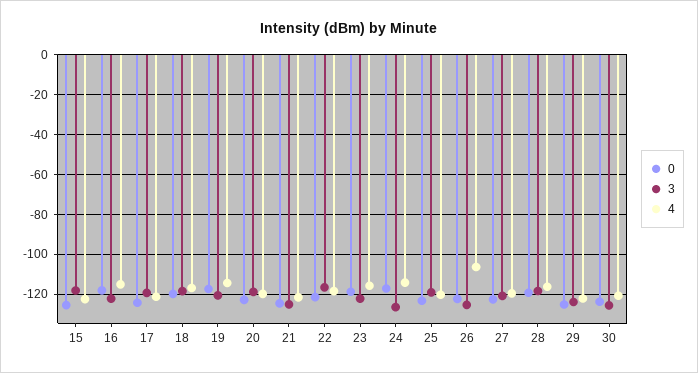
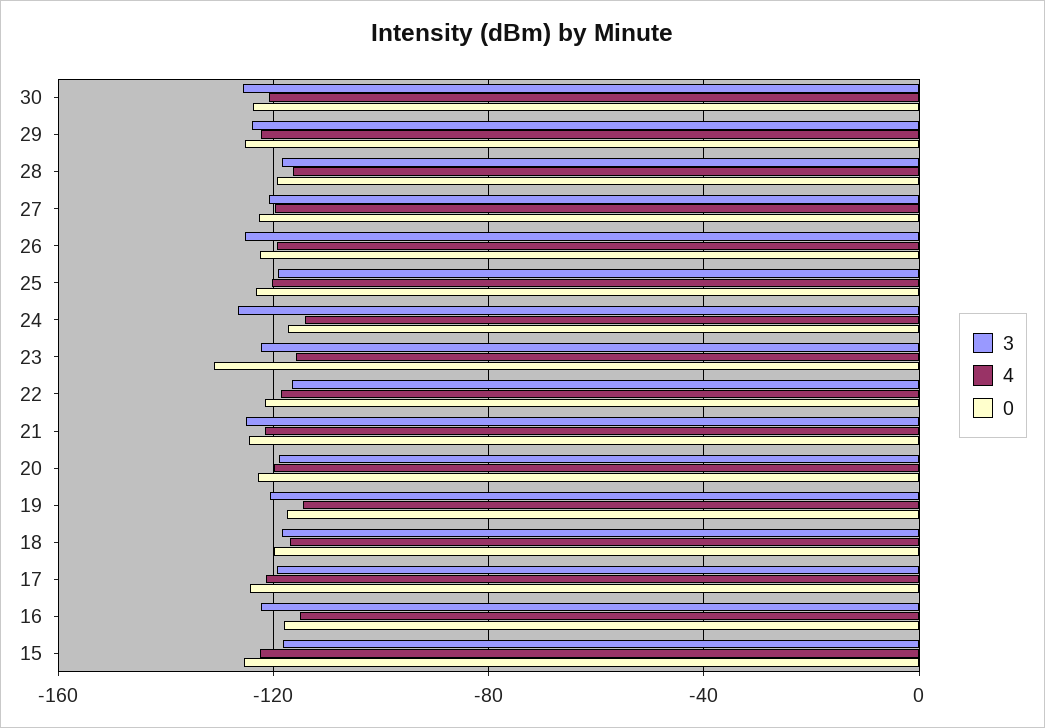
0, 23: -120 -> -130
4, 26: -105 -> -120

